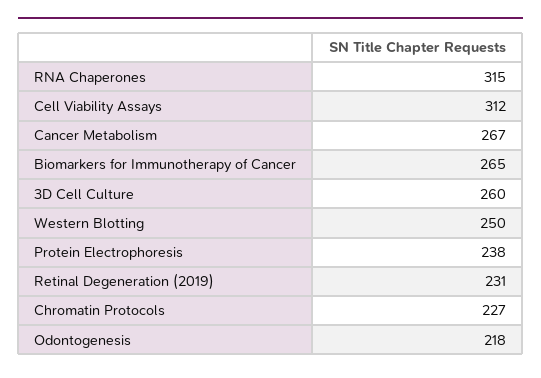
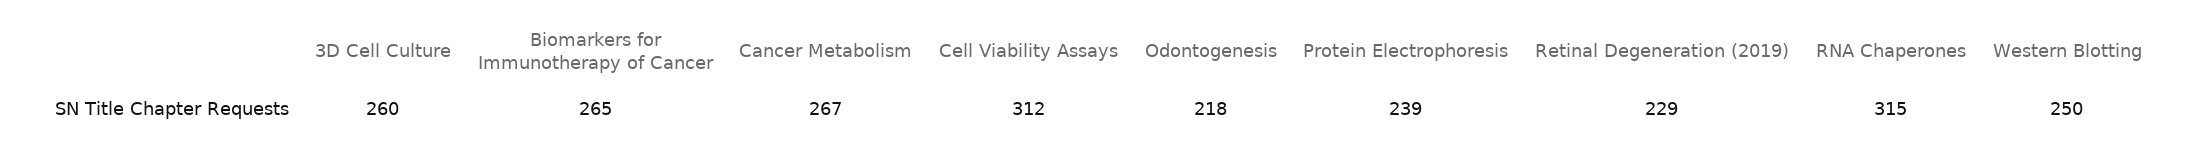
Protein Electrophoresis: 238 -> 239
Retinal Degeneration (2019): 231 -> 229
Chromatin Protocols: 227 -> none

